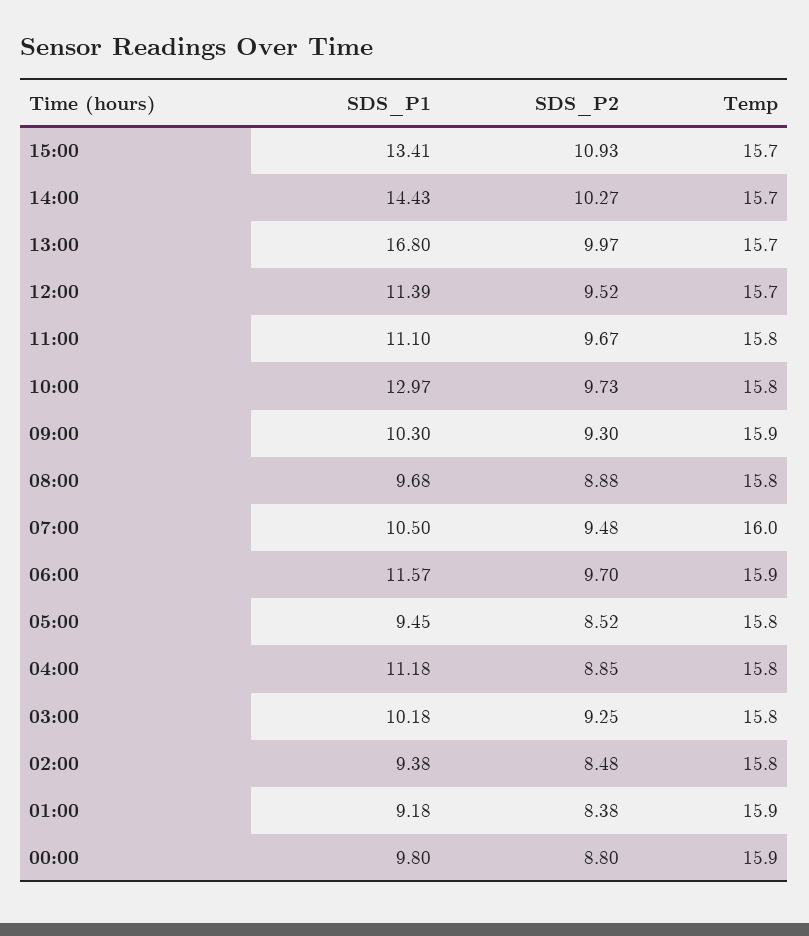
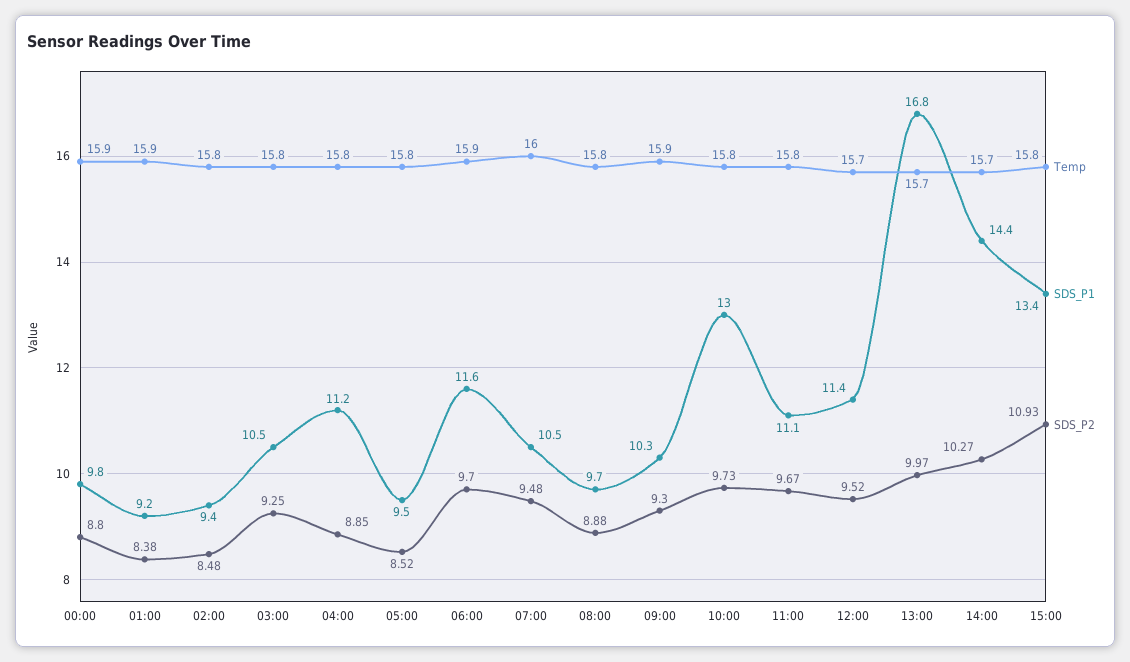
Temp, 15:00: 15.7 -> 15.8
SDS_P1, 03:00: 10.18 -> 10.5

